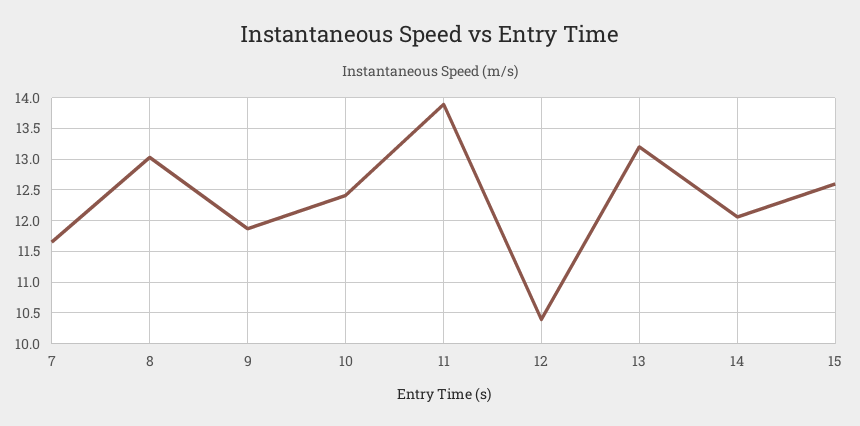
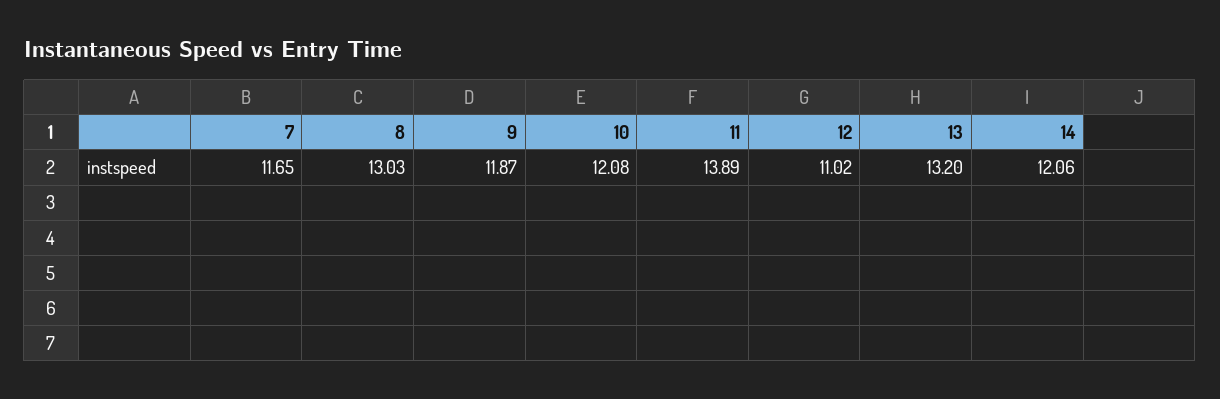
10: 12.4 -> 12.08
12: 10.4 -> 11.02
15: 12.6 -> none

